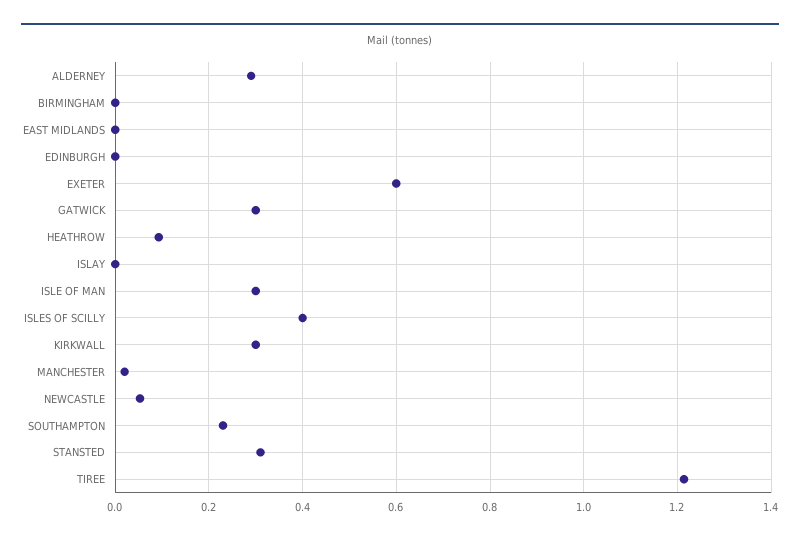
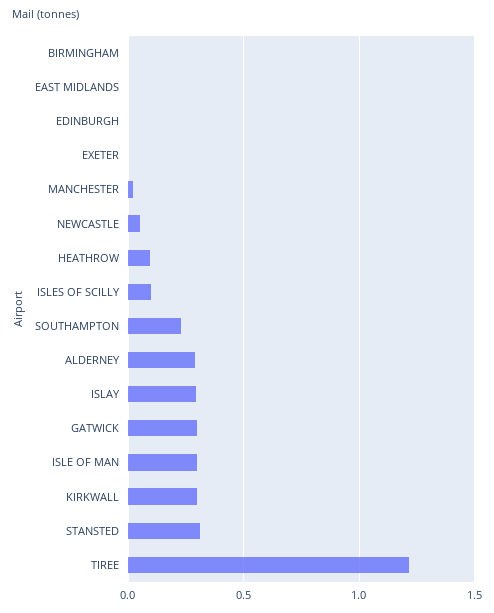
EXETER: 0.6 -> 0
ISLAY: 0 -> 0.3
ISLES OF SCILLY: 0.4 -> 0.1

